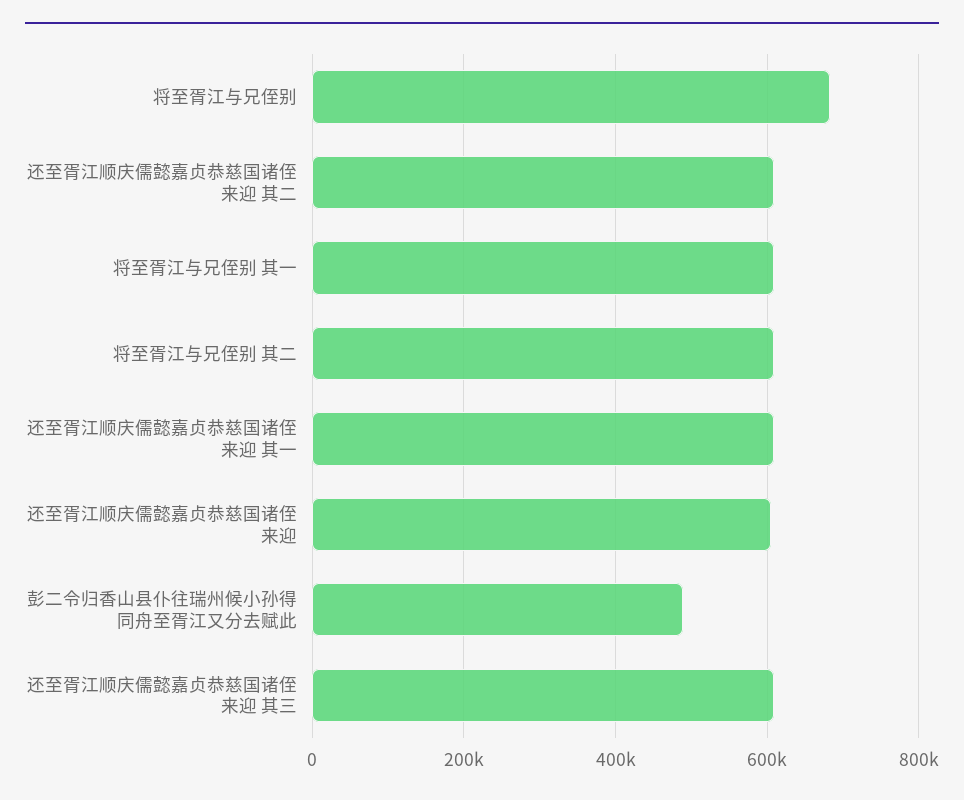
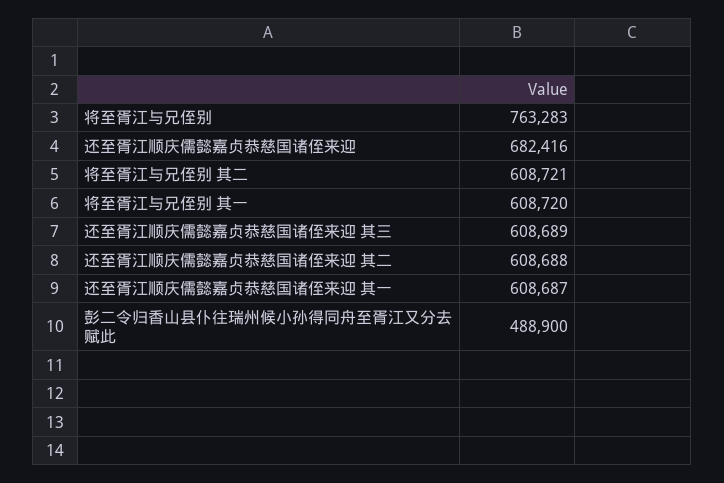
将至胥江与兄侄别: 680000 -> 763283
还至胥江顺庆儒懿嘉贞恭慈国诸侄来迎: 600000 -> 682416

